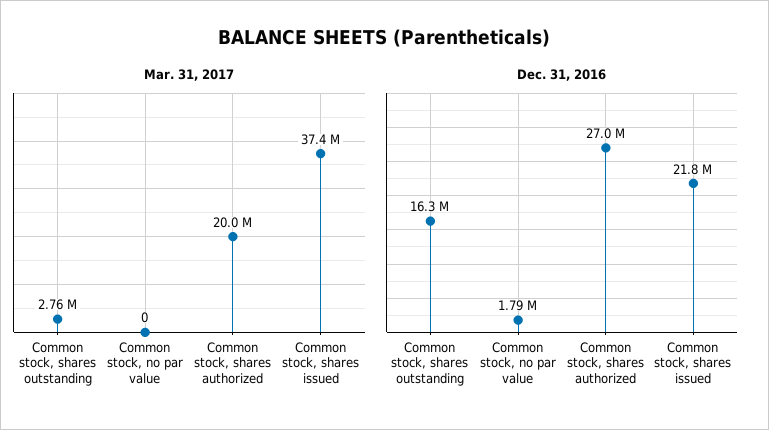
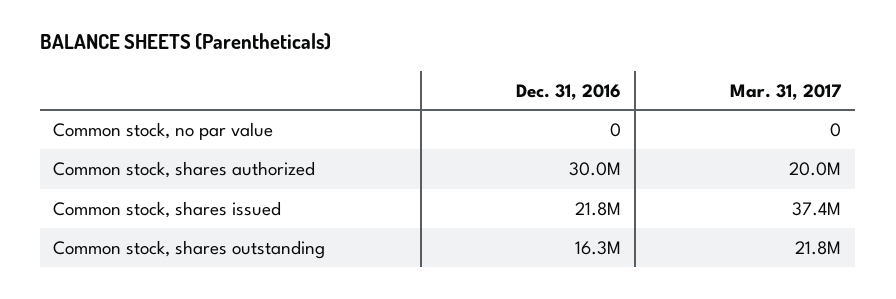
Mar. 31, 2017, Common stock, shares outstanding: 2760000 -> 21800000
Dec. 31, 2016, Common stock, no par value: 1790000 -> 0
Dec. 31, 2016, Common stock, shares authorized: 27000000 -> 30000000

